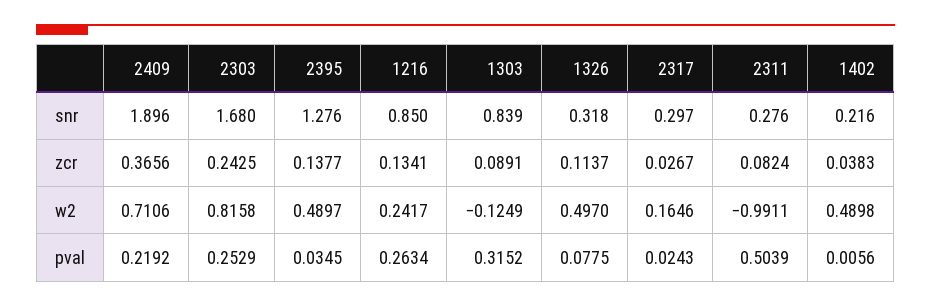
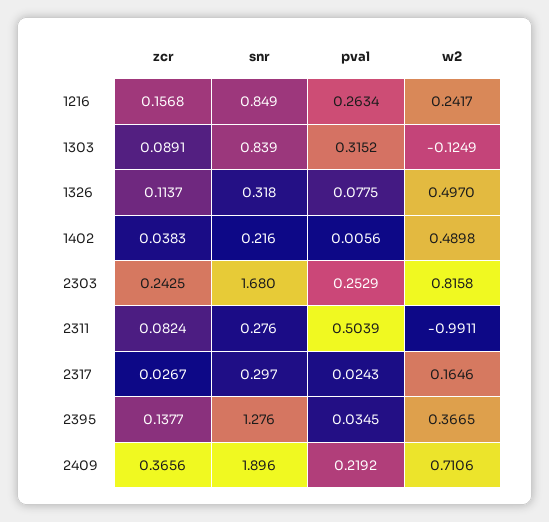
1216, snr: 0.85 -> 0.849
1216, zcr: 0.1341 -> 0.1568
2395, w2: 0.4897 -> 0.3665

